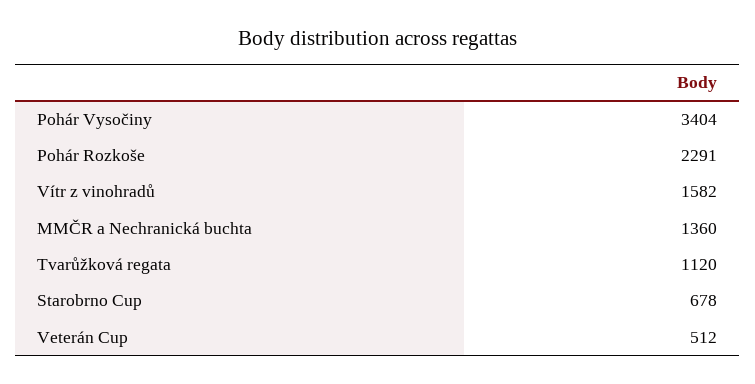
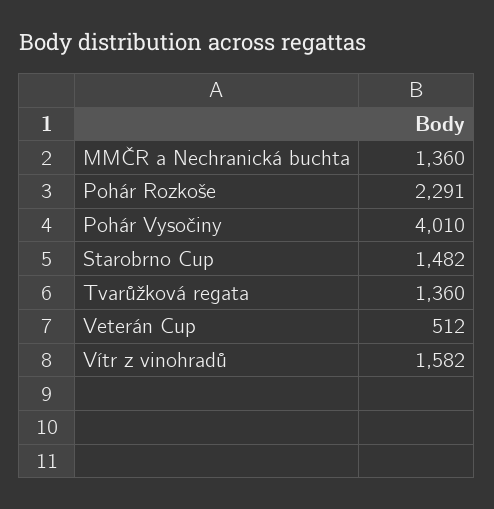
Pohár Vysočiny: 3404 -> 4010
Tvarůžková regata: 1120 -> 1360
Starobrno Cup: 678 -> 1482

